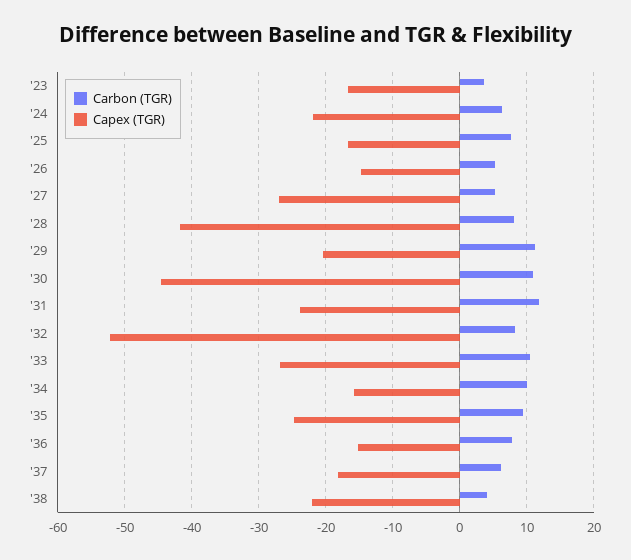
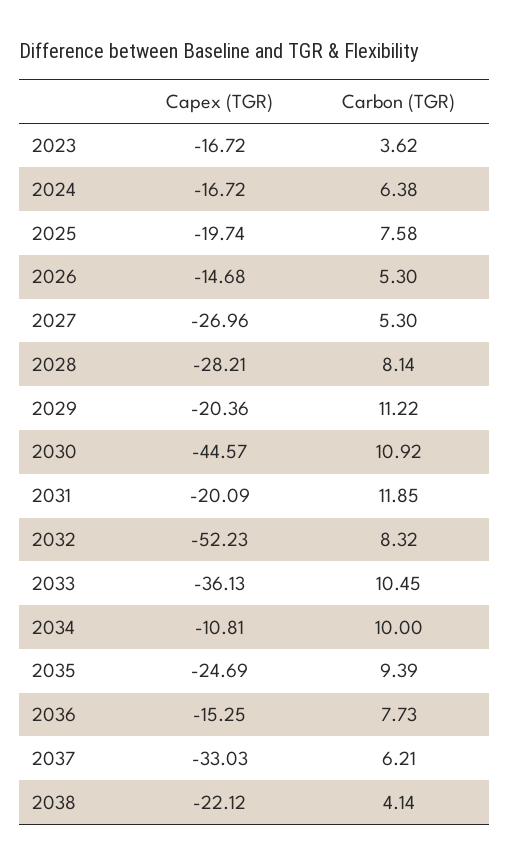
Capex (TGR), '24: -22 -> -16.72
Capex (TGR), '25: -17 -> -19.74
Capex (TGR), '28: -42 -> -28.21
Capex (TGR), '31: -24 -> -20.09
Capex (TGR), '33: -27 -> -36.13
Capex (TGR), '34: -16 -> -10.81
Capex (TGR), '37: -18 -> -33.03

